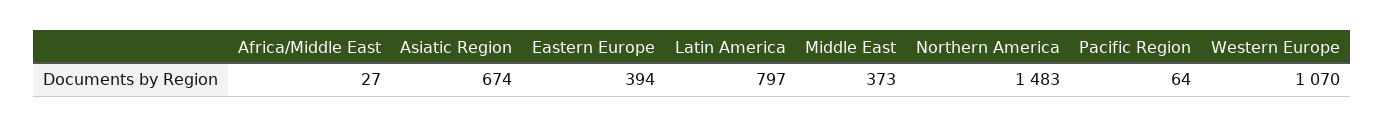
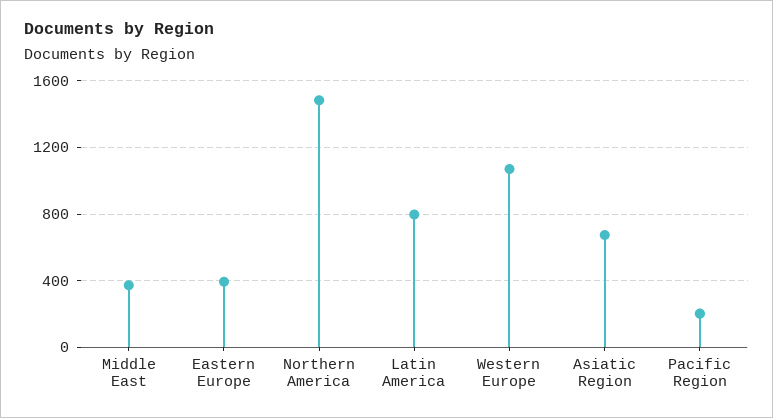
Africa/Middle East: 27 -> none
Pacific Region: 64 -> 200

